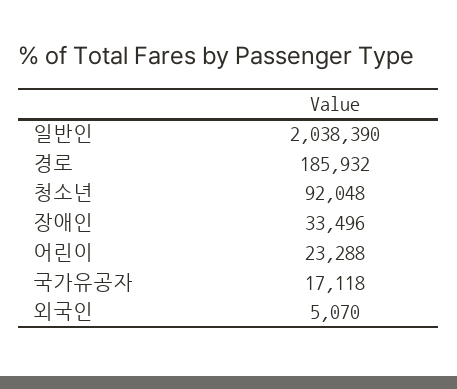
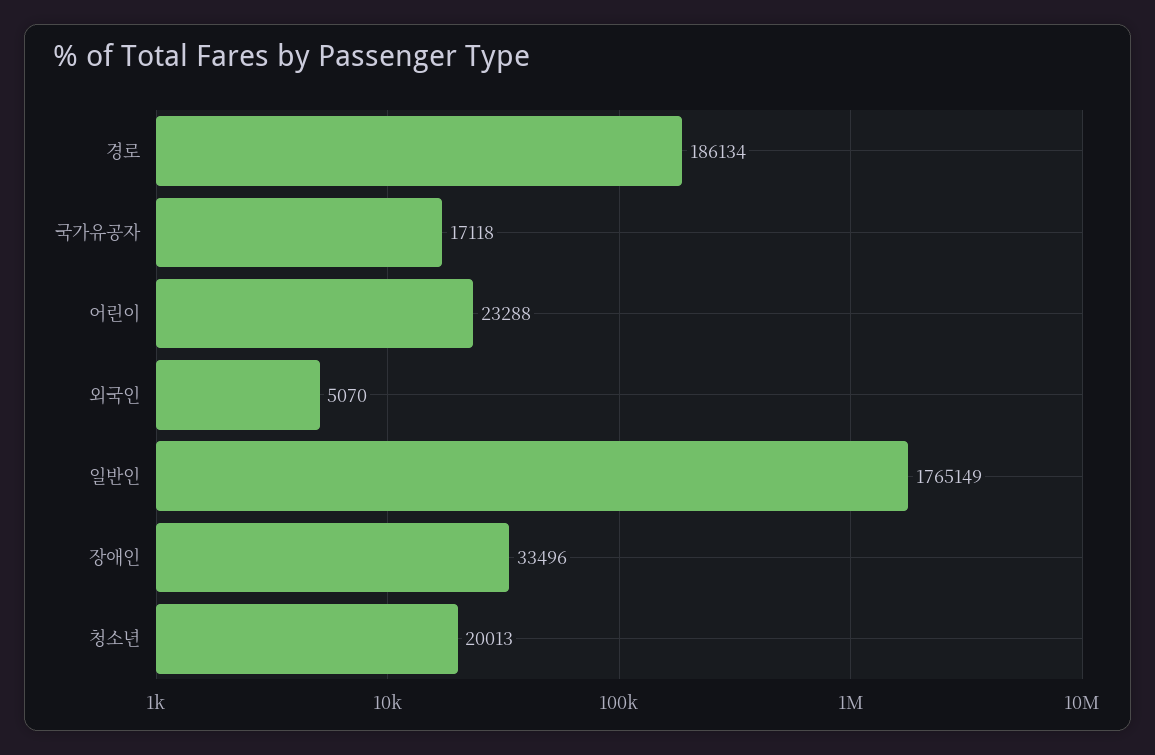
일반인: 2038390 -> 1765149
경로: 185932 -> 186134
청소년: 92048 -> 20013

